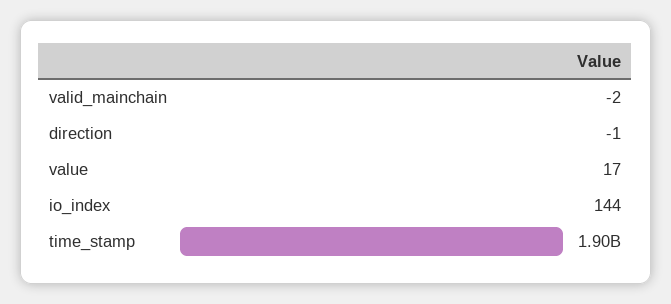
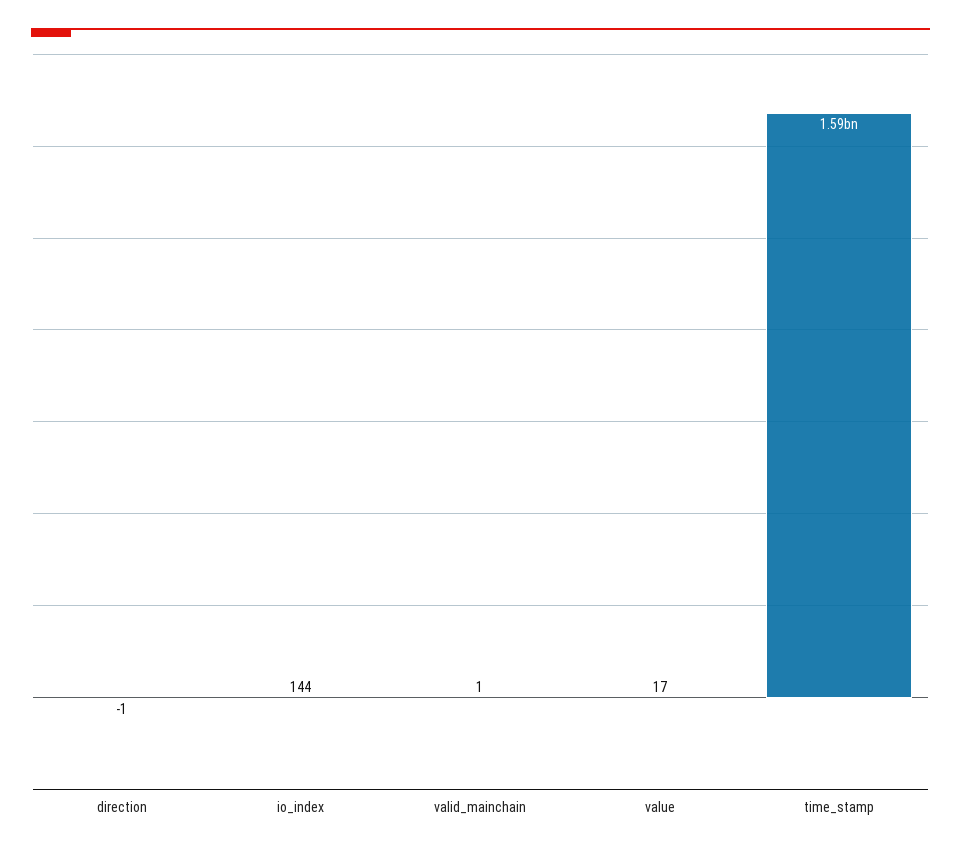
valid_mainchain: -2 -> 1
time_stamp: 1900000000 -> 1590000000

